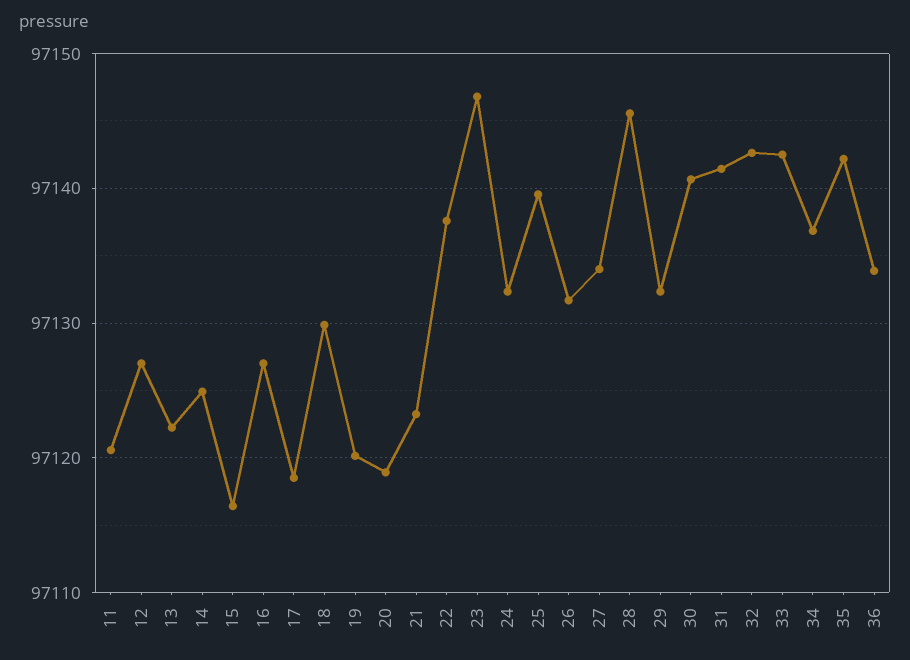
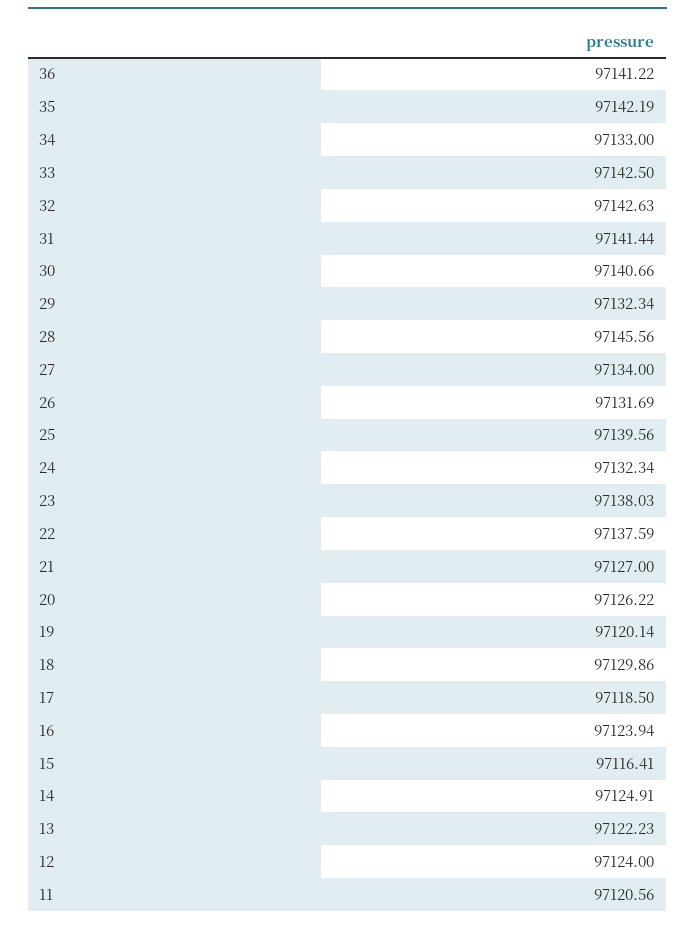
12: 97127 -> 97124
16: 97127 -> 97123.94
20: 97119 -> 97126.22
21: 97123 -> 97127
23: 97147 -> 97138.03
34: 97137 -> 97133
36: 97134 -> 97141.22

